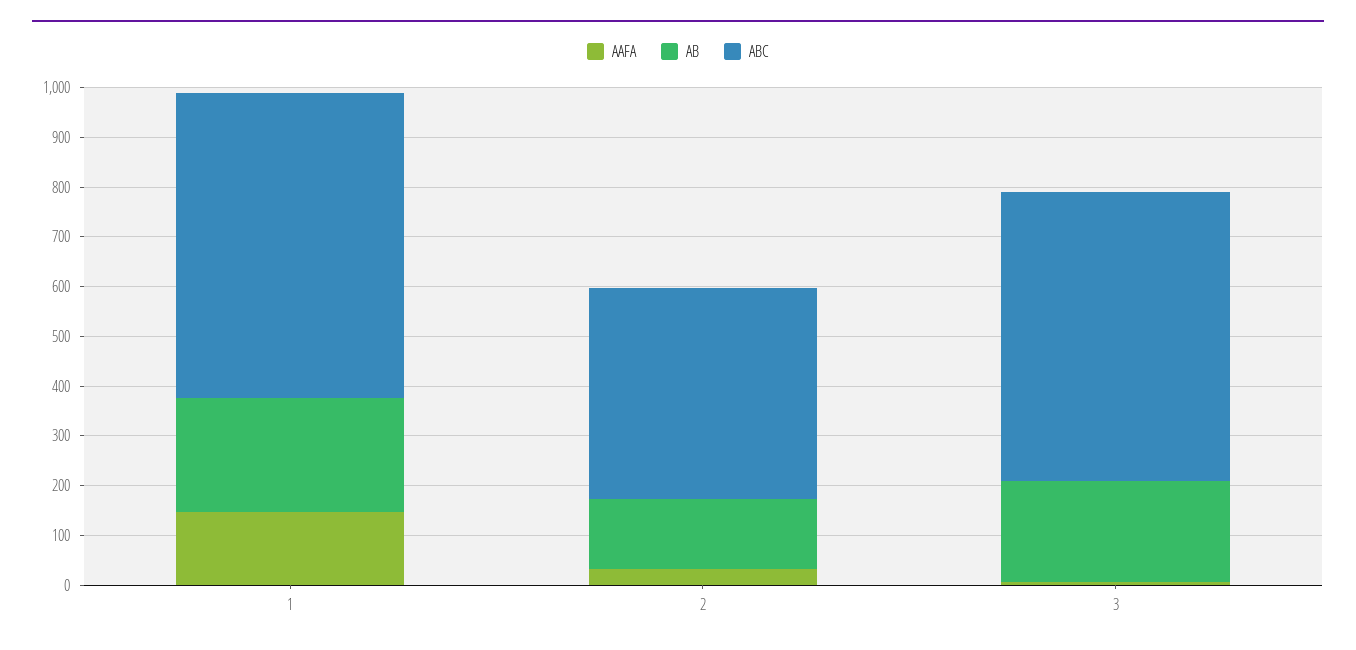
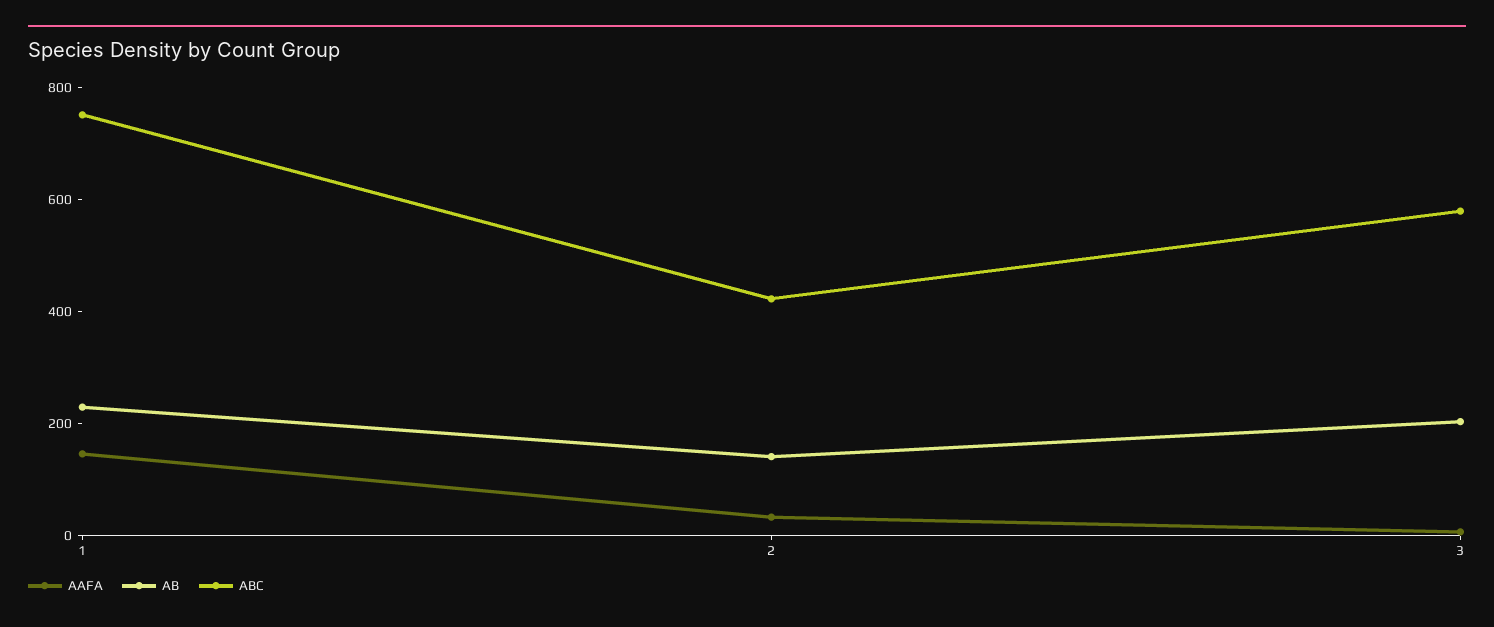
ABC, 1: 620 -> 750

